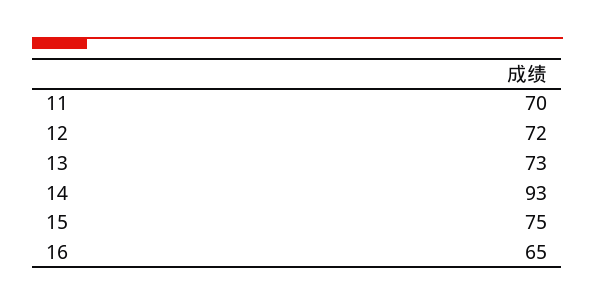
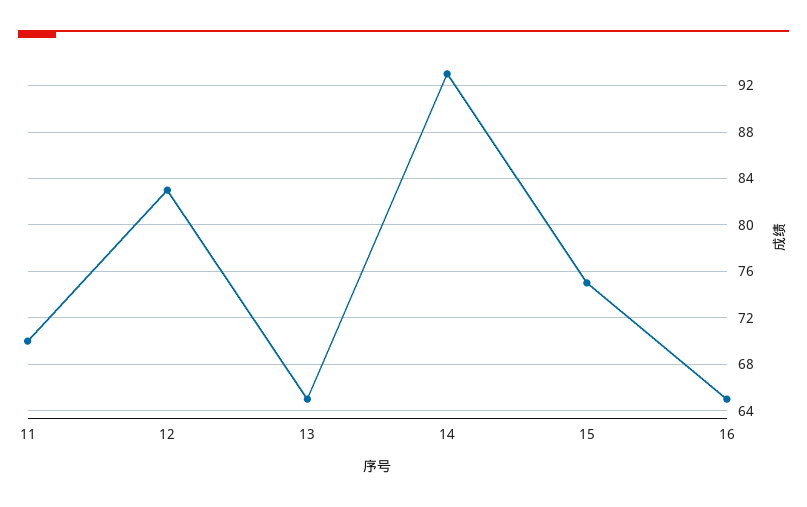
12: 72 -> 83
13: 73 -> 65

